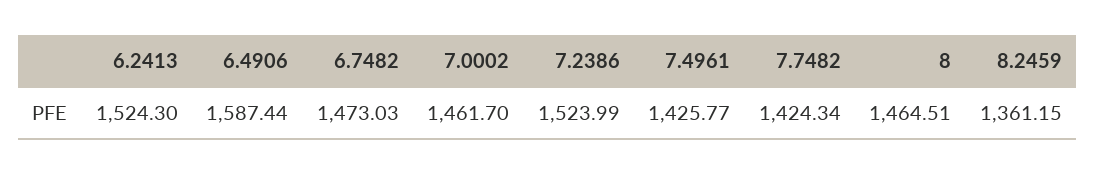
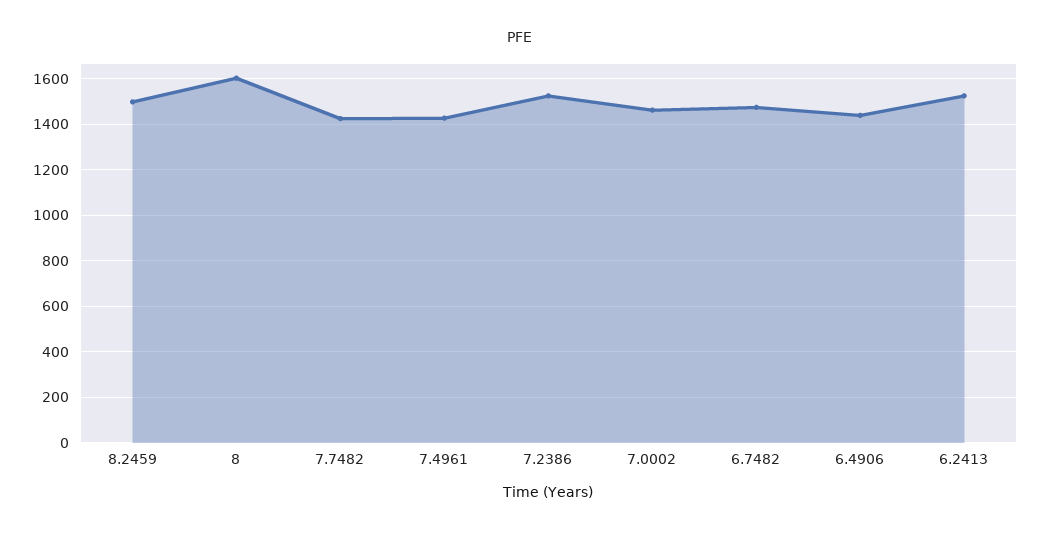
6.4906: 1587.44 -> 1450
8: 1464.51 -> 1600
8.2459: 1361.15 -> 1500

